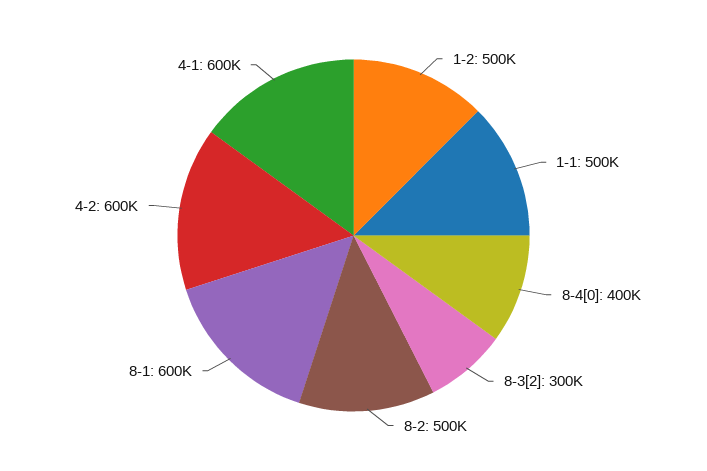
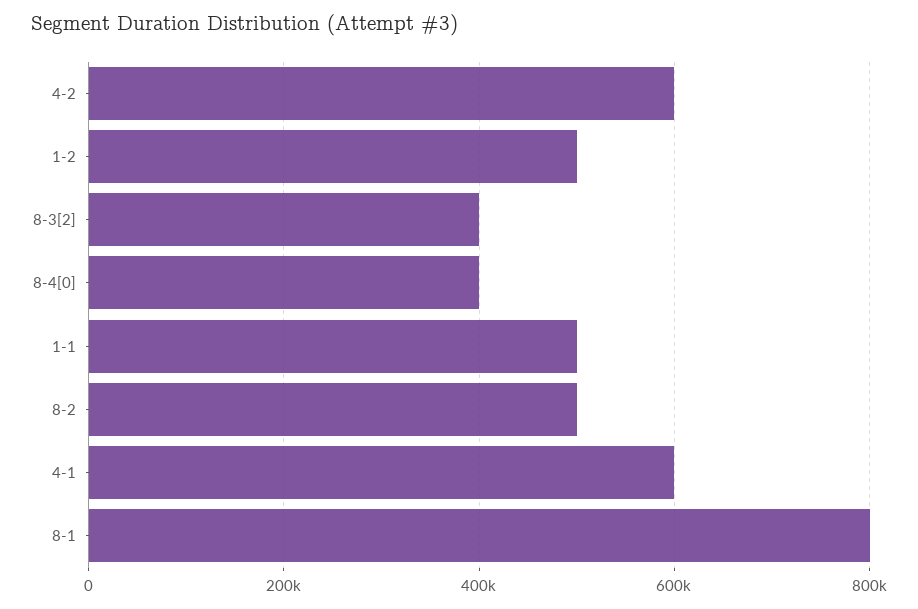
8-3[2]: 300000 -> 400000
8-1: 600000 -> 800000

